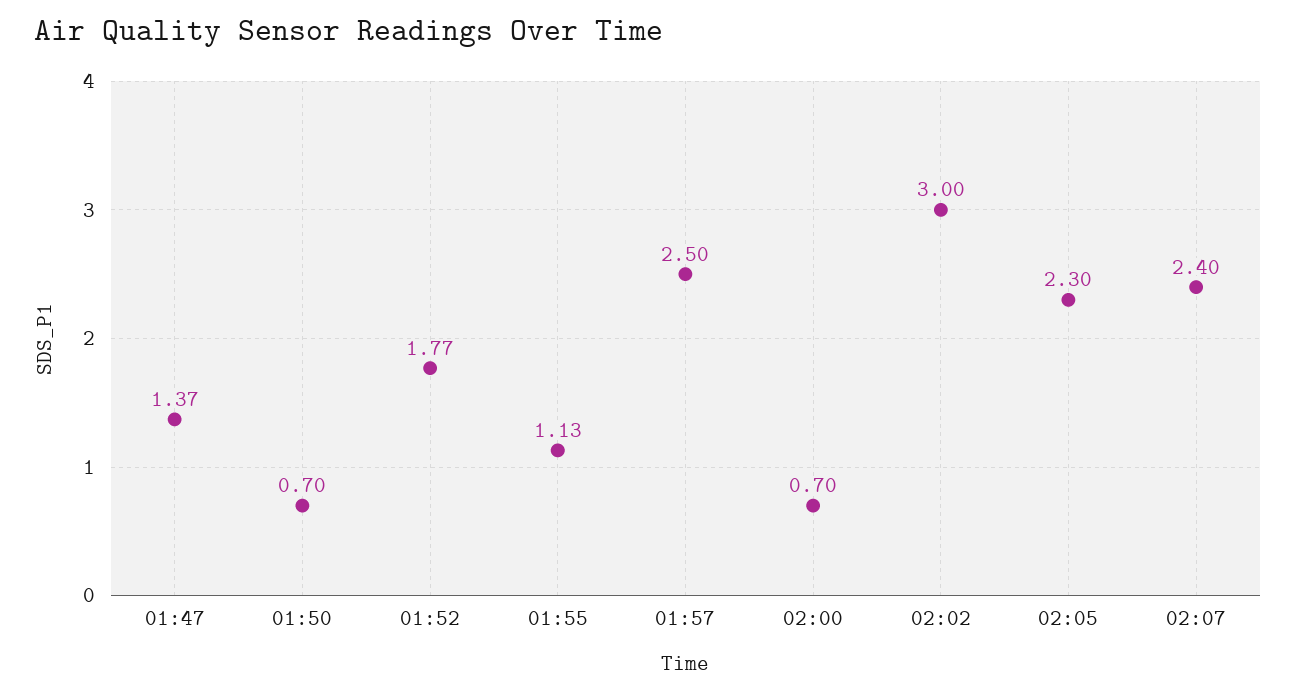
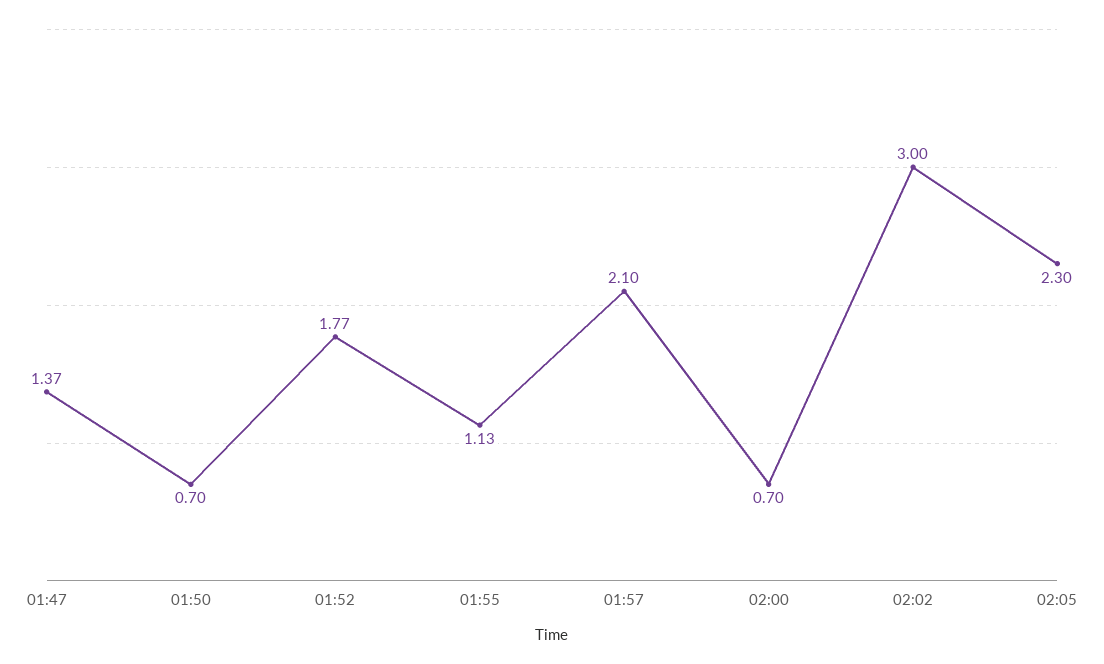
01:57: 2.5 -> 2.1
02:07: 2.4 -> none

